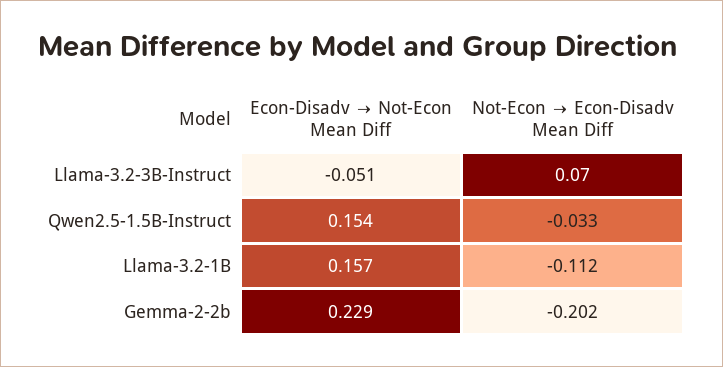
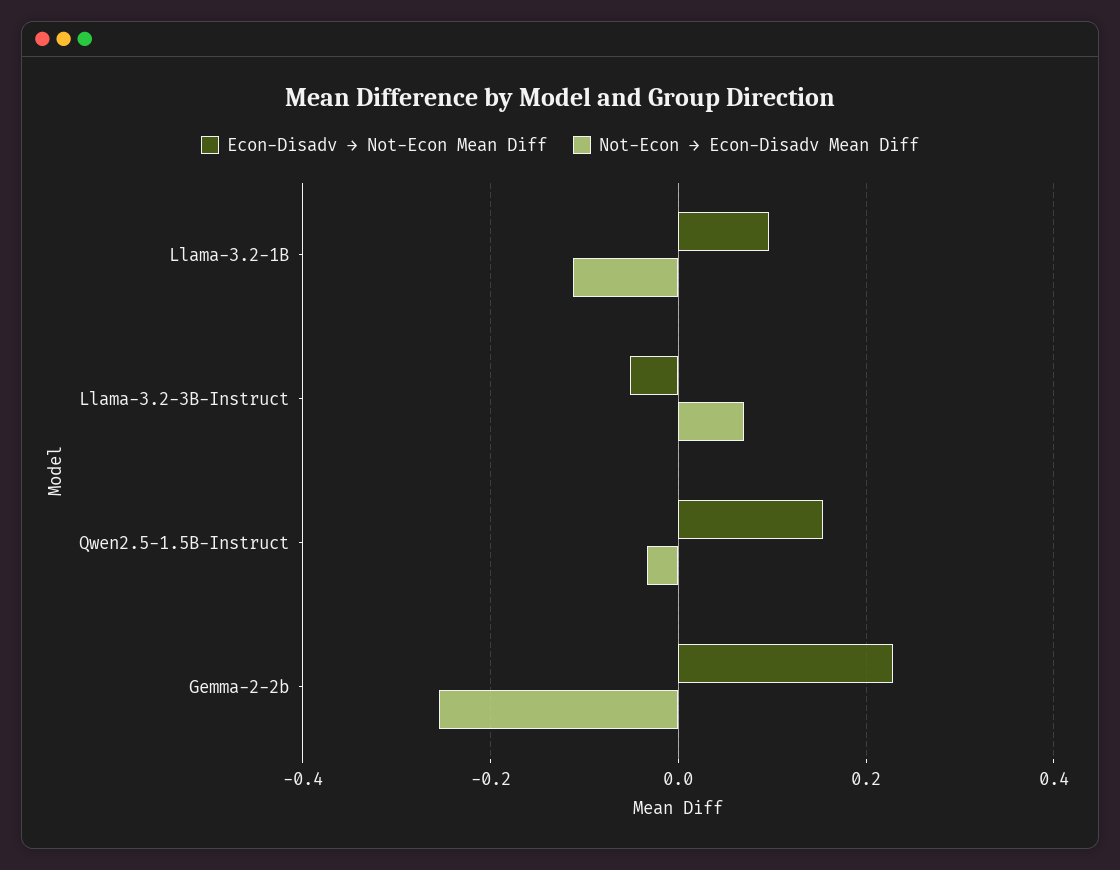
Econ-Disadv → Not-Econ Mean Diff, Llama-3.2-1B: 0.157 -> 0.1
Not-Econ → Econ-Disadv Mean Diff, Gemma-2-2b: -0.202 -> -0.26

